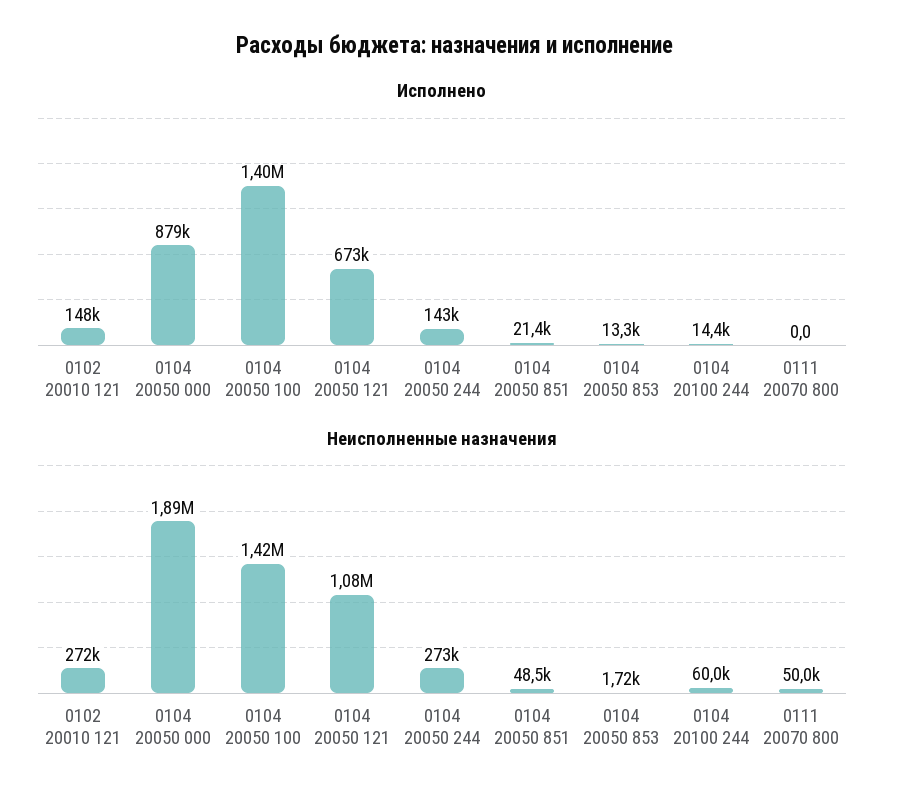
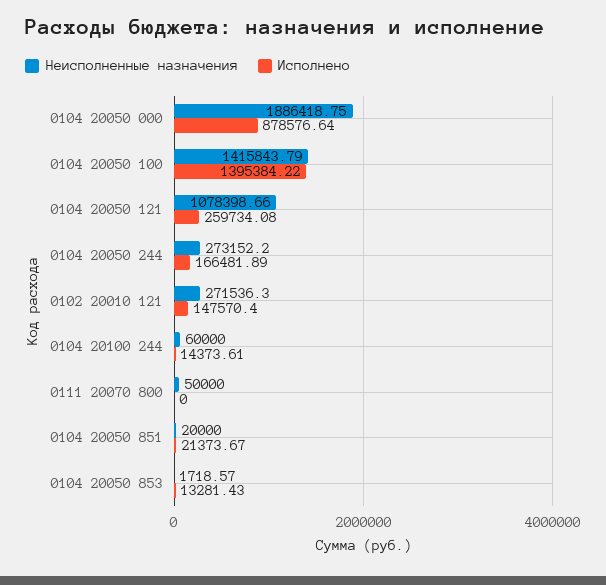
Исполнено, 0104 20050 121: 673000 -> 259734.08
Исполнено, 0104 20050 244: 143000 -> 166481.89
Неисполненные назначения, 0104 20050 851: 48500 -> 20000

